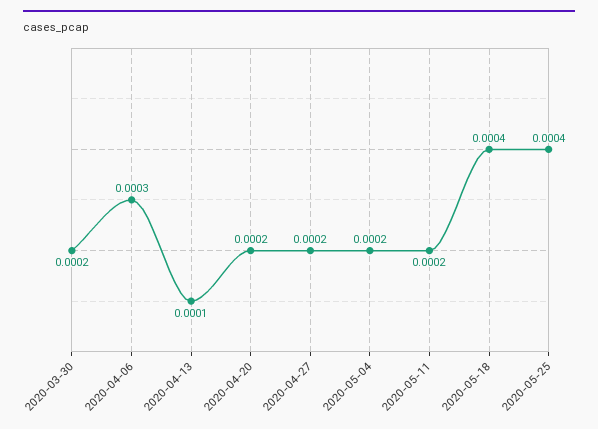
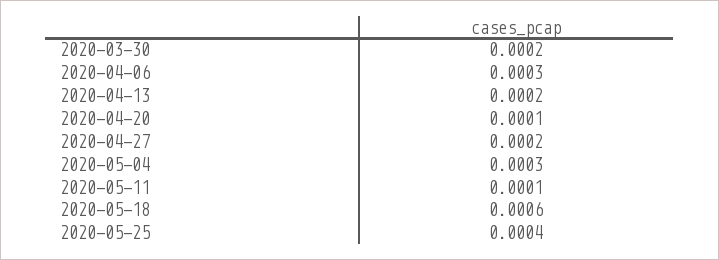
2020-04-13: 0.0001 -> 0.0002
2020-04-20: 0.0002 -> 0.0001
2020-05-04: 0.0002 -> 0.0003
2020-05-11: 0.0002 -> 0.0001
2020-05-18: 0.0004 -> 0.0006

